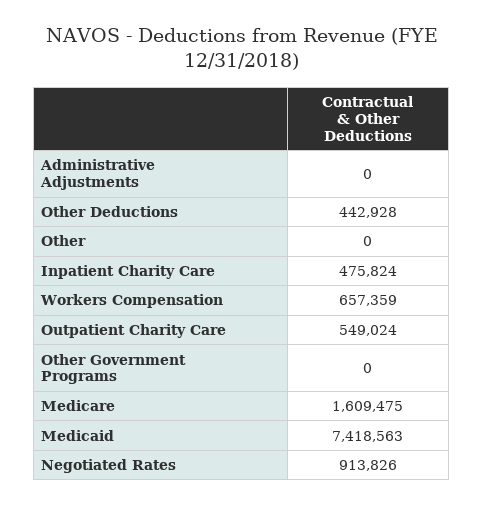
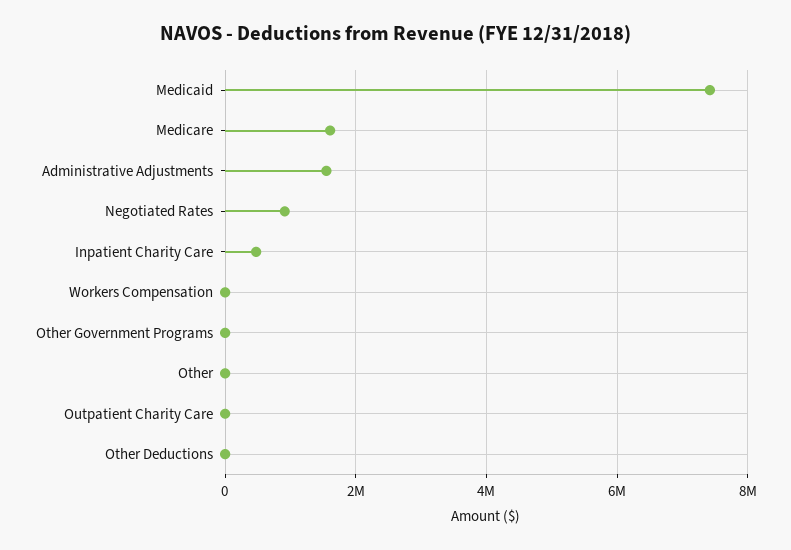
Administrative Adjustments: 0 -> 1600000
Other Deductions: 442928 -> 0
Workers Compensation: 657359 -> 0
Outpatient Charity Care: 549024 -> 0

